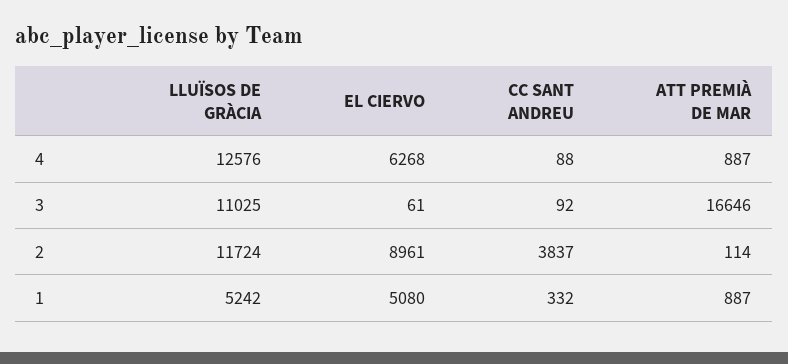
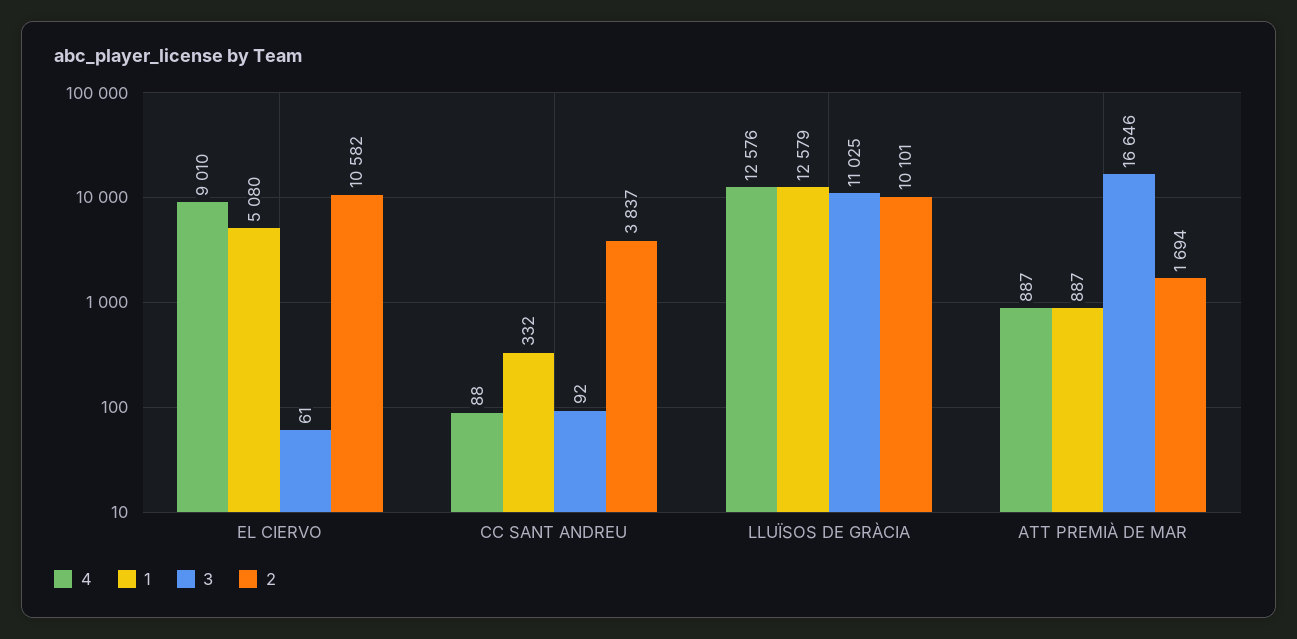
4, EL CIERVO: 6268 -> 9010
2, LLUÏSOS DE GRÀCIA: 11724 -> 10101
2, EL CIERVO: 8961 -> 10582
2, ATT PREMIÀ DE MAR: 114 -> 1694
1, LLUÏSOS DE GRÀCIA: 5242 -> 12579

